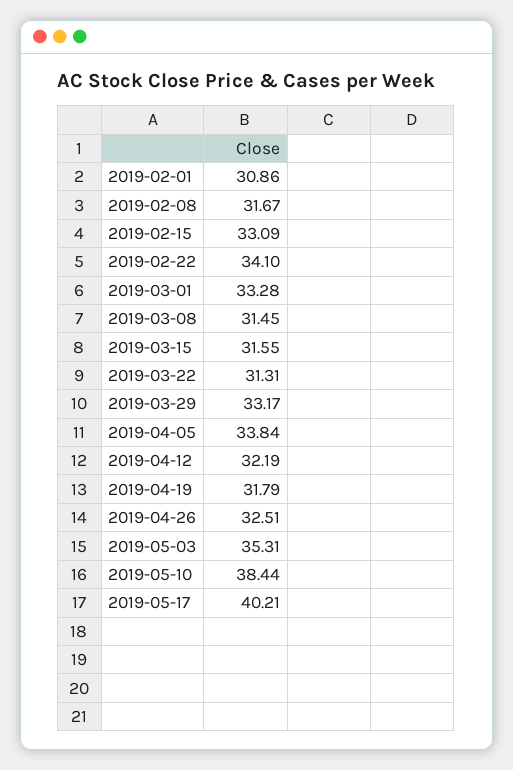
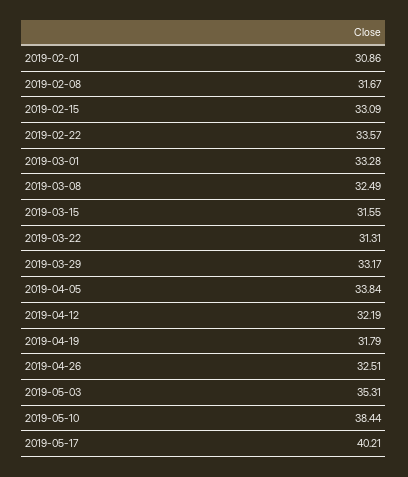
2019-02-22: 34.1 -> 33.57
2019-03-08: 31.45 -> 32.49

